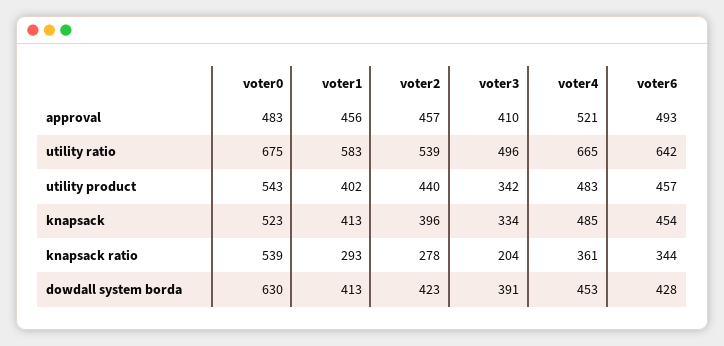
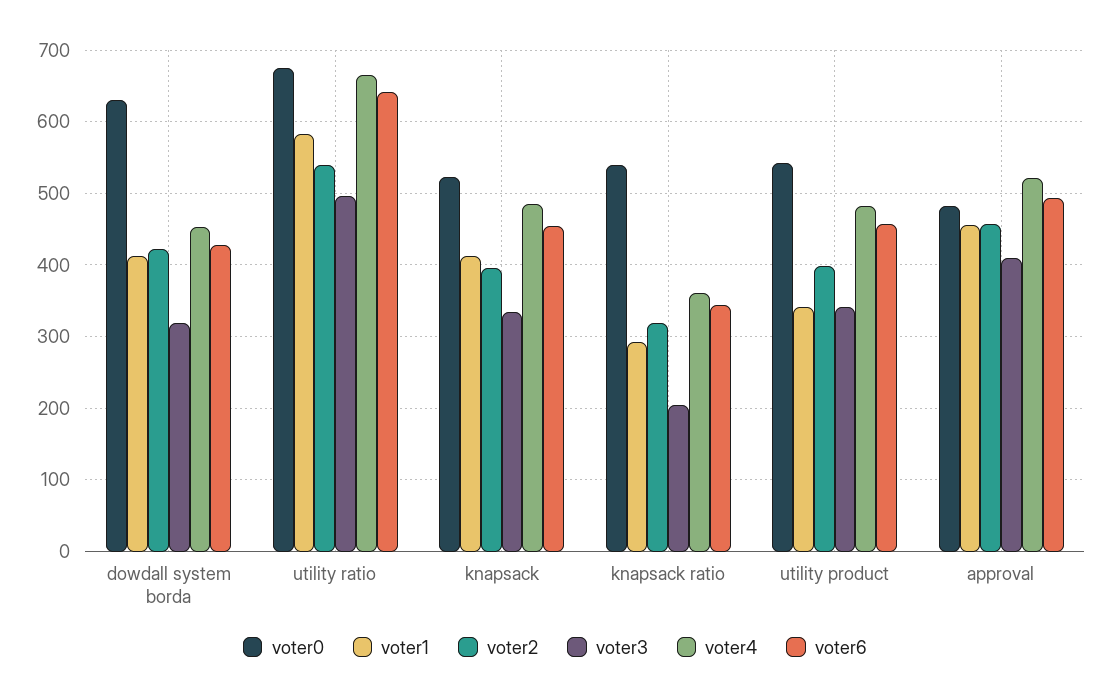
voter1, utility product: 402 -> 340
voter2, utility product: 440 -> 400
voter2, knapsack ratio: 278 -> 320
voter3, dowdall system borda: 391 -> 320

